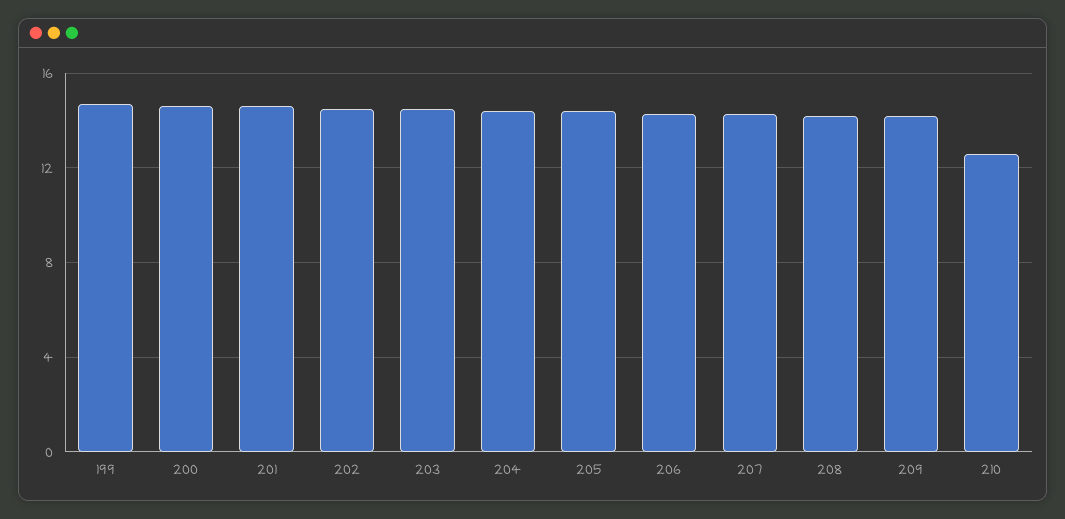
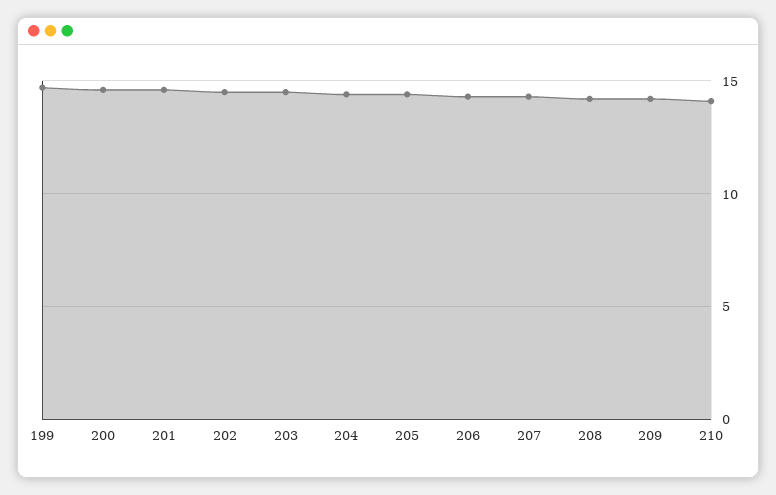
210: 12.5 -> 14

